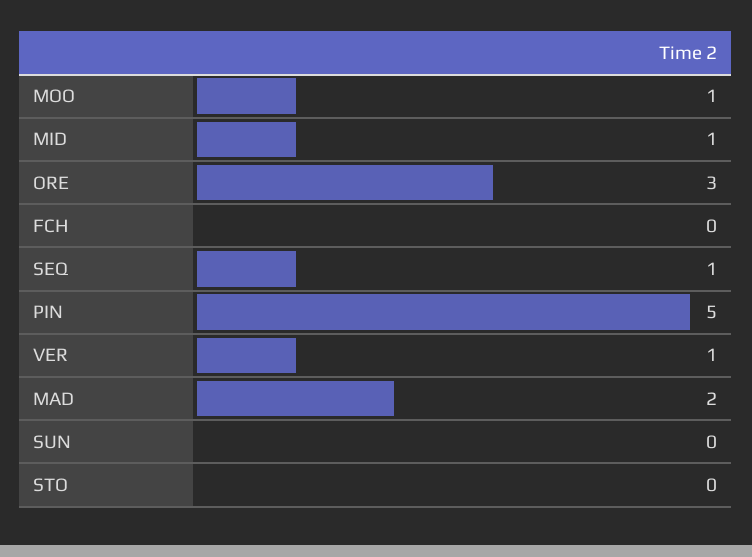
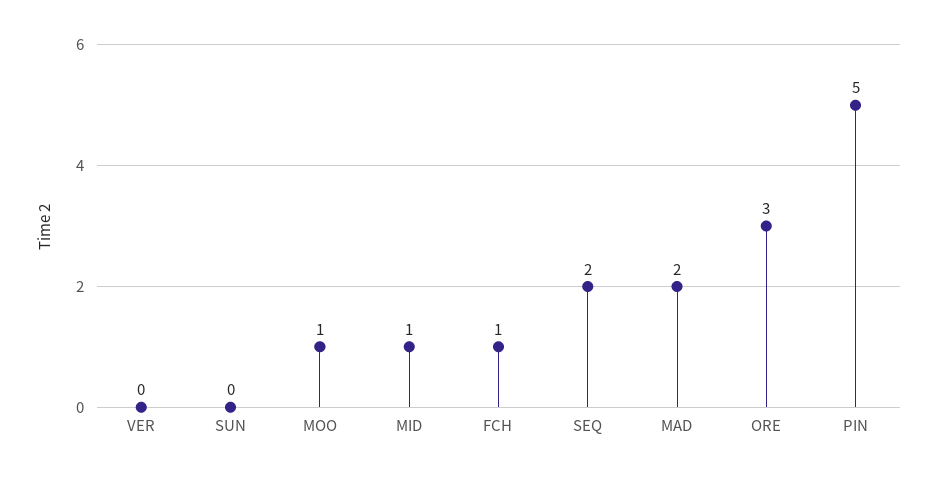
FCH: 0 -> 1
SEQ: 1 -> 2
VER: 1 -> 0
STO: 0 -> none

